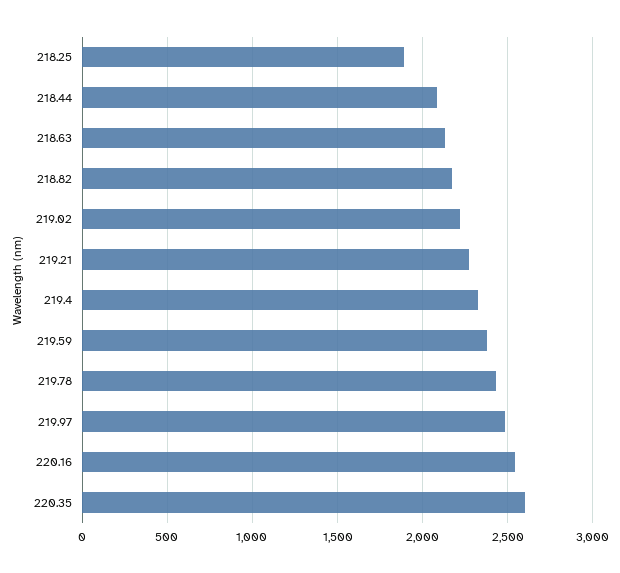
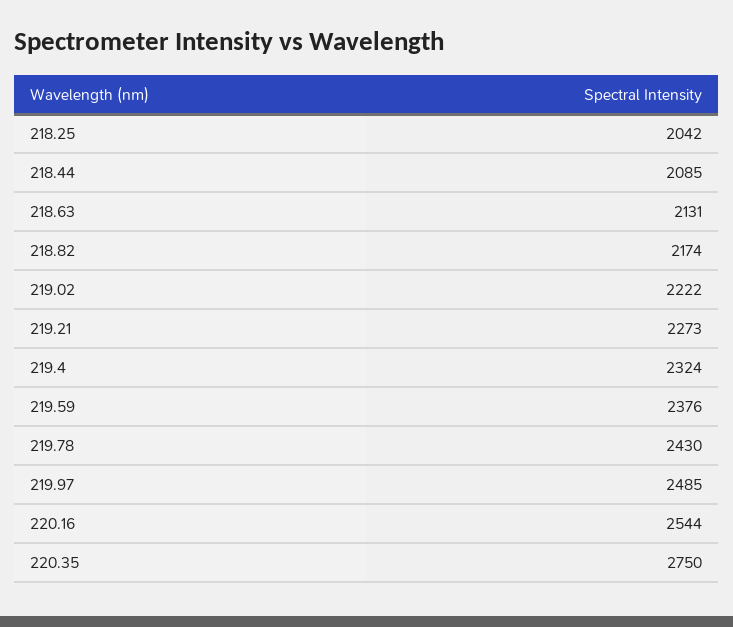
218.25: 1900 -> 2042
220.35: 2600 -> 2750

